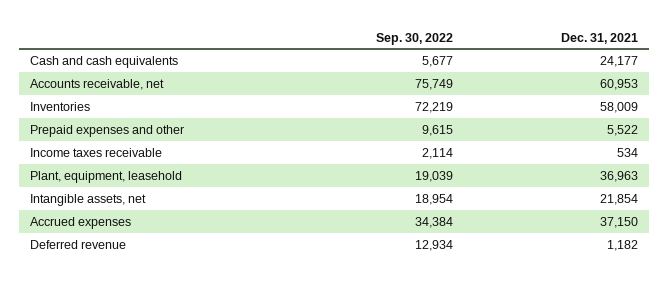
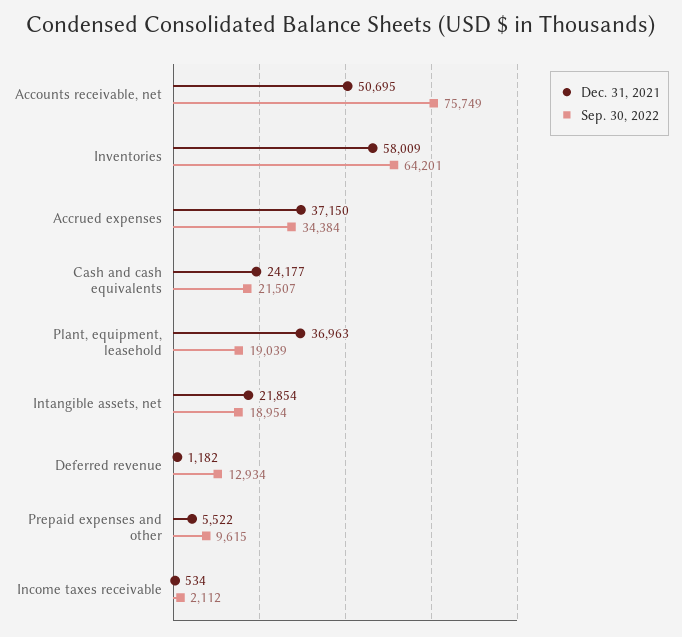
Sep. 30, 2022, Cash and cash equivalents: 5677 -> 21507
Dec. 31, 2021, Accounts receivable, net: 60953 -> 50695
Sep. 30, 2022, Inventories: 72219 -> 64201
Sep. 30, 2022, Income taxes receivable: 2114 -> 2112

